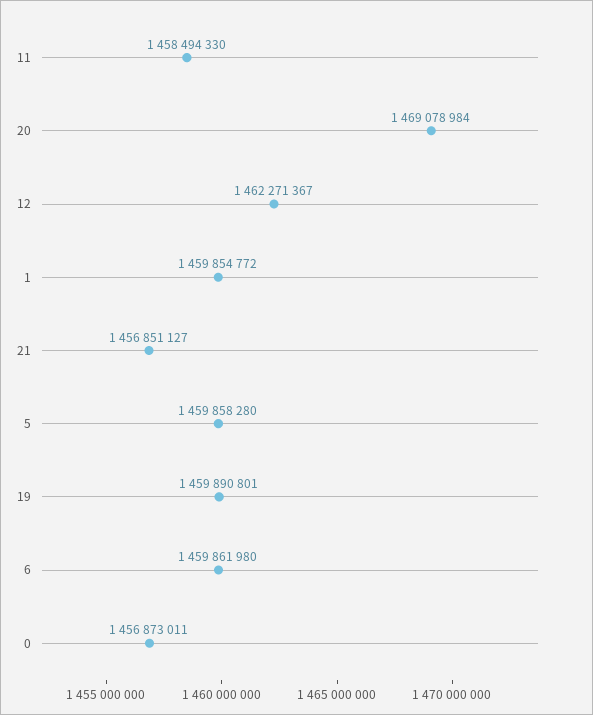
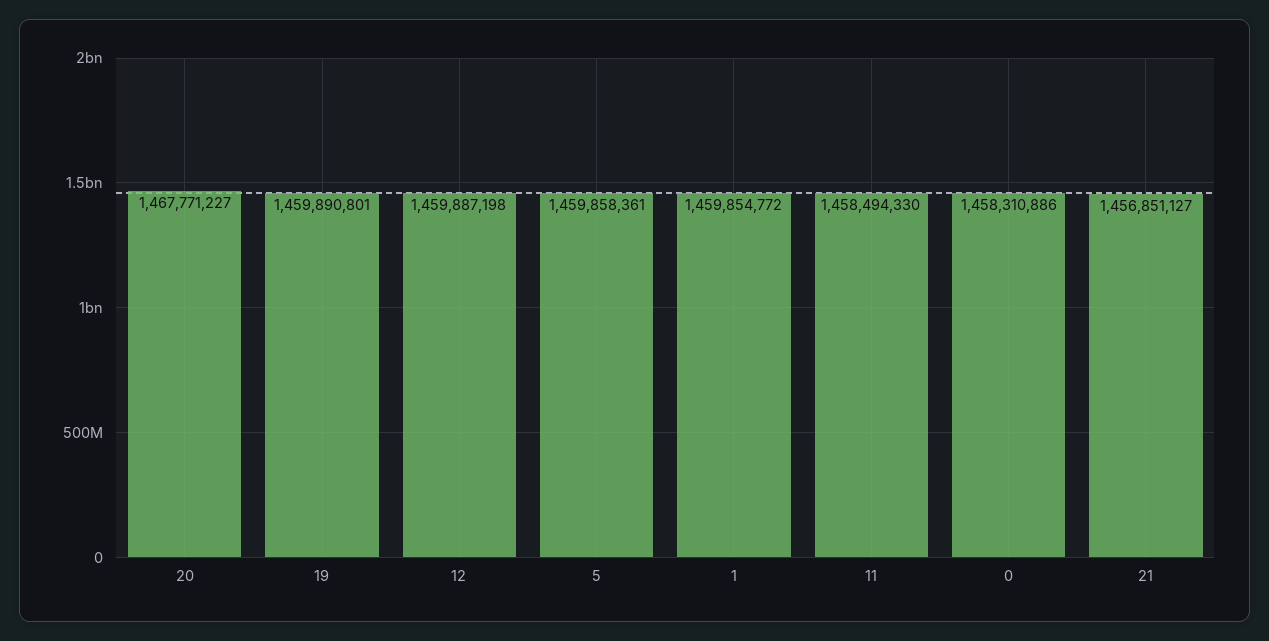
20: 1469078984 -> 1467771227
12: 1462271367 -> 1459887198
5: 1459858280 -> 1459858361
6: 1459861980 -> none
0: 1456873011 -> 1458310886

